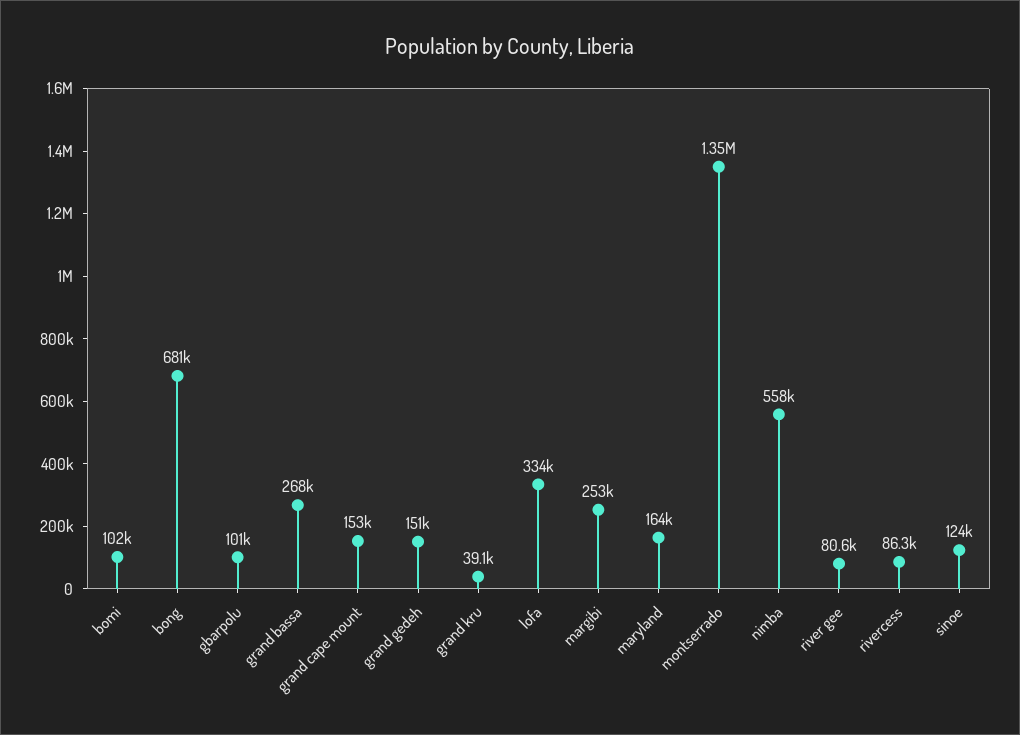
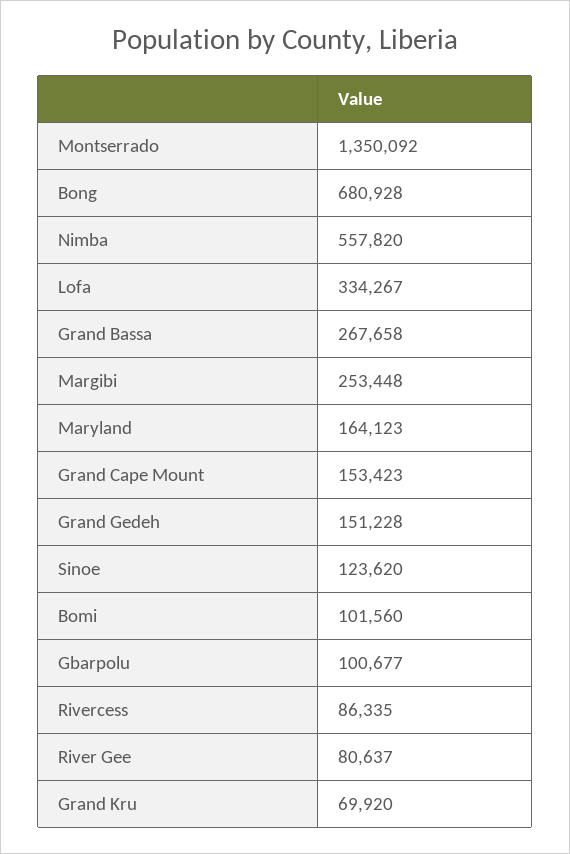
grand kru: 39100 -> 69920

